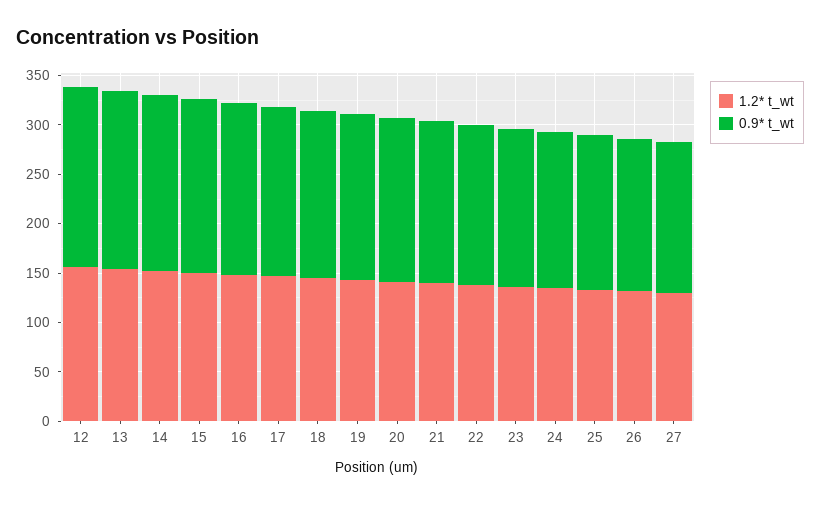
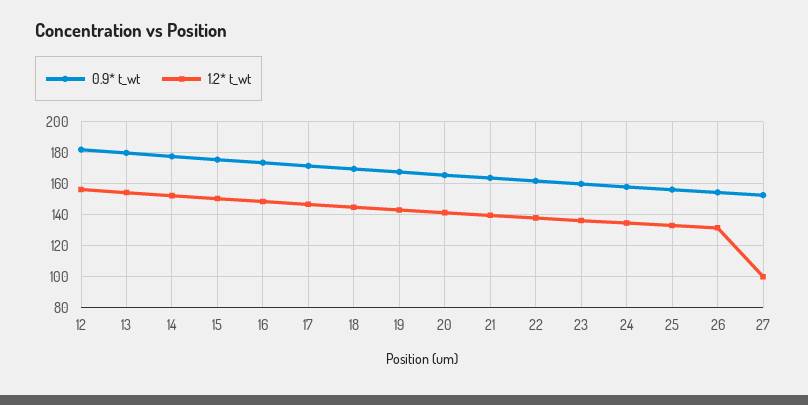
1.2* t_wt, 27: 130 -> 100

